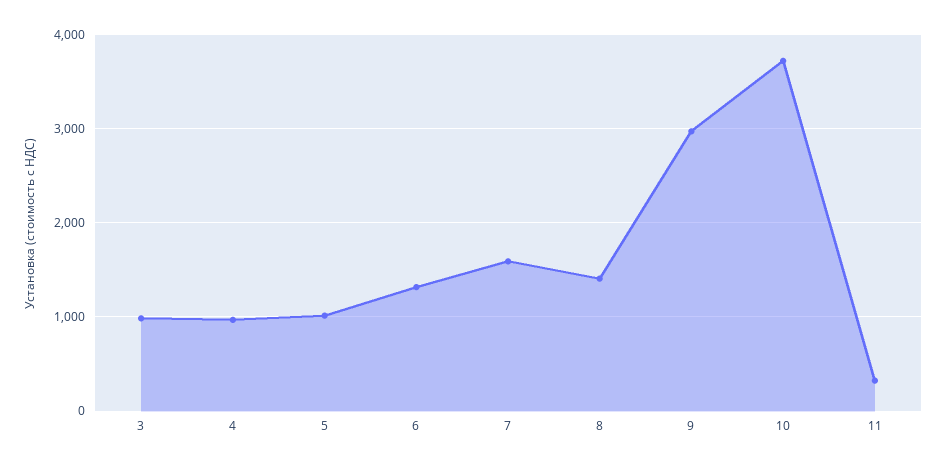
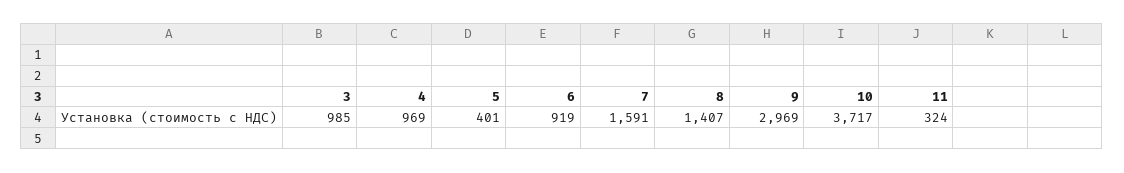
5: 1000 -> 401
6: 1300 -> 919

